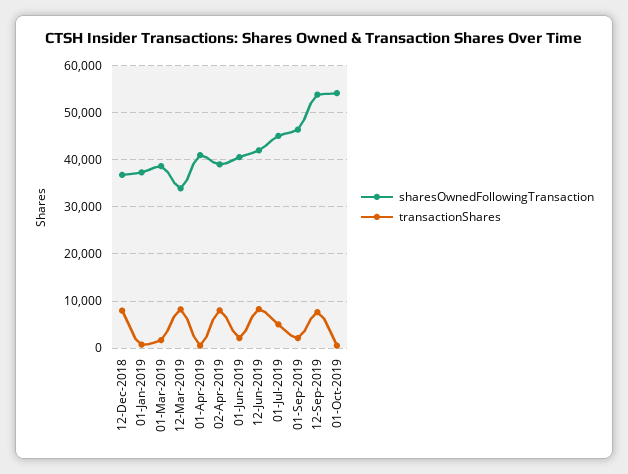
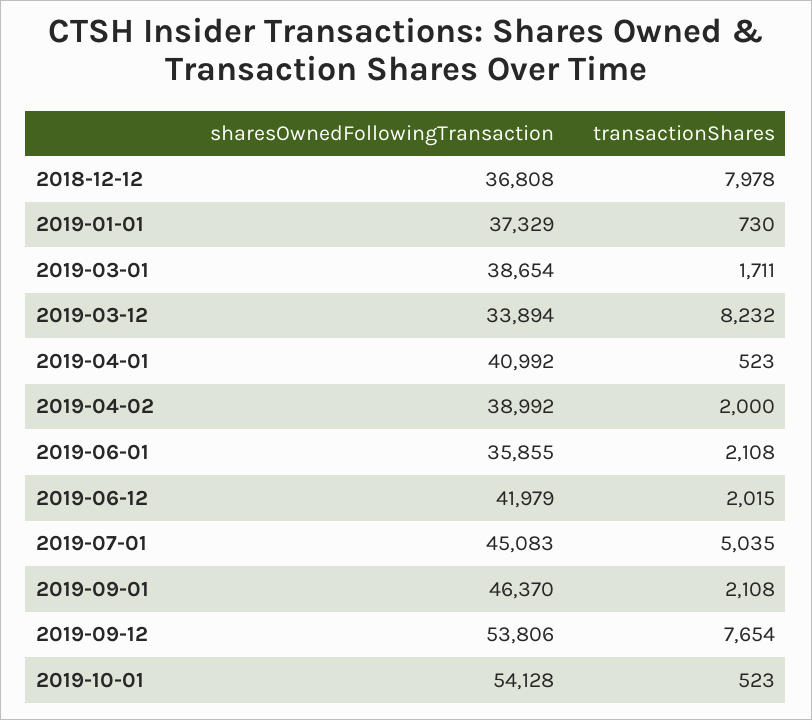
transactionShares, 02-Apr-2019: 8000 -> 2000
sharesOwnedFollowingTransaction, 01-Jun-2019: 40000 -> 35855
transactionShares, 12-Jun-2019: 8000 -> 2015

